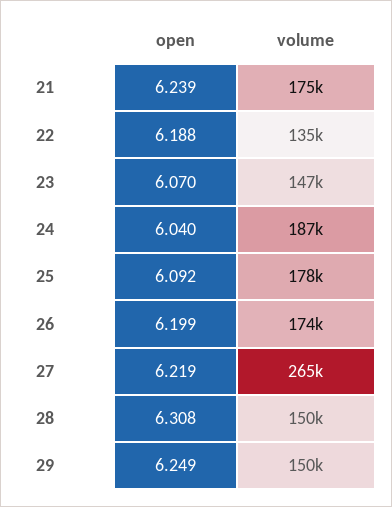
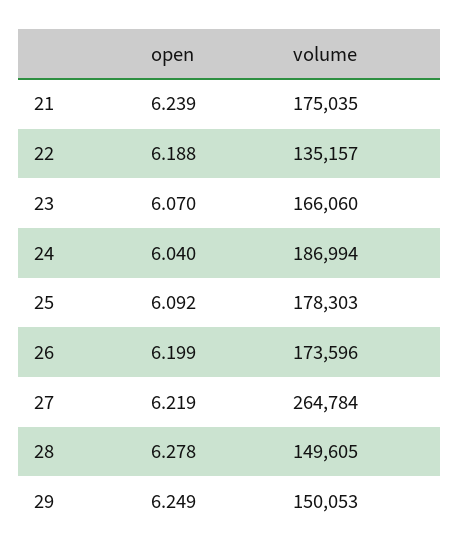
volume, 23: 147000 -> 166060
open, 28: 6.308 -> 6.278

